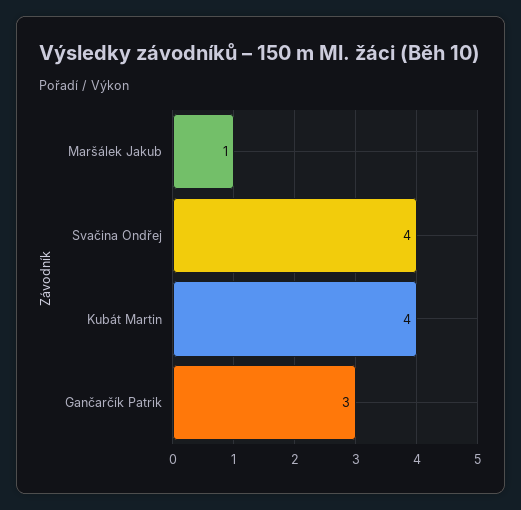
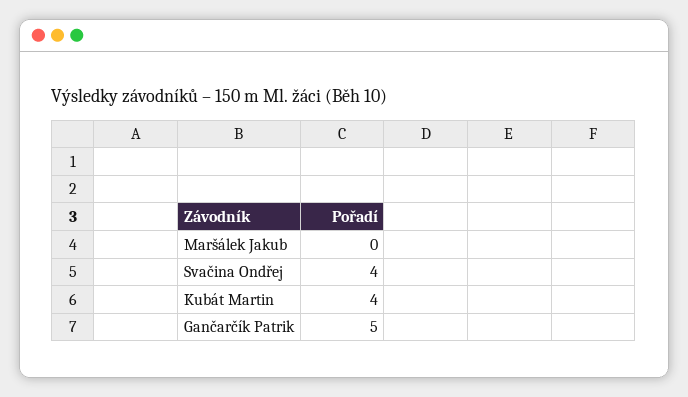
Maršálek Jakub: 1 -> 0
Gančarčík Patrik: 3 -> 5

